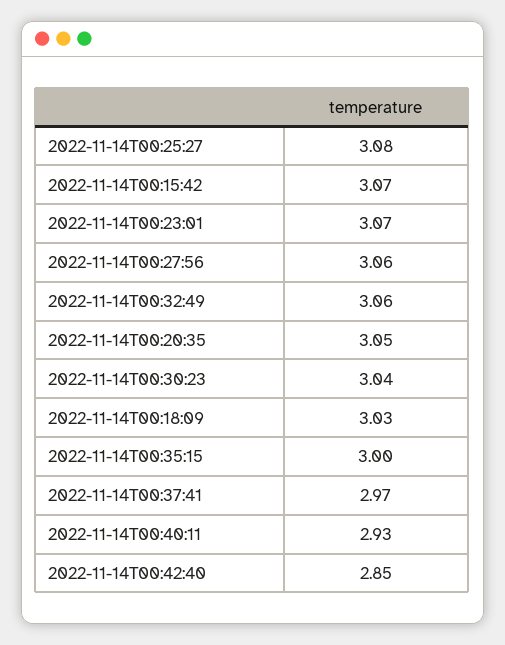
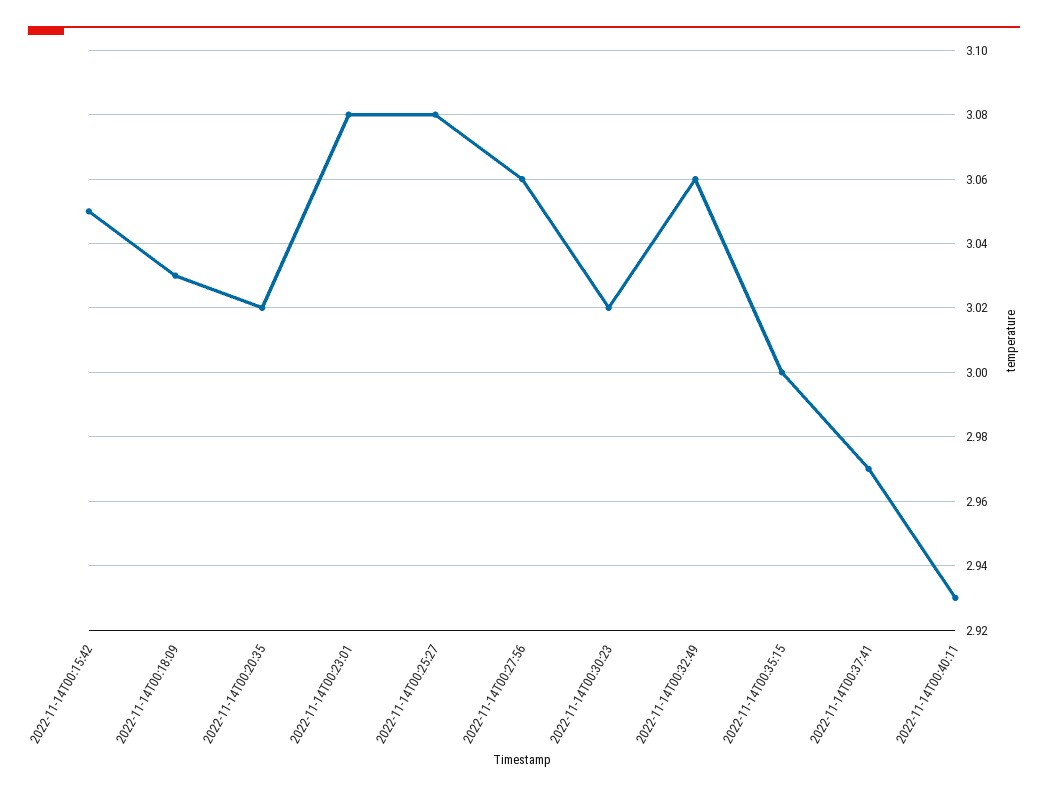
2022-11-14T00:15:42: 3.07 -> 3.05
2022-11-14T00:23:01: 3.07 -> 3.08
2022-11-14T00:20:35: 3.05 -> 3.02
2022-11-14T00:30:23: 3.04 -> 3.02
2022-11-14T00:42:40: 2.85 -> none

